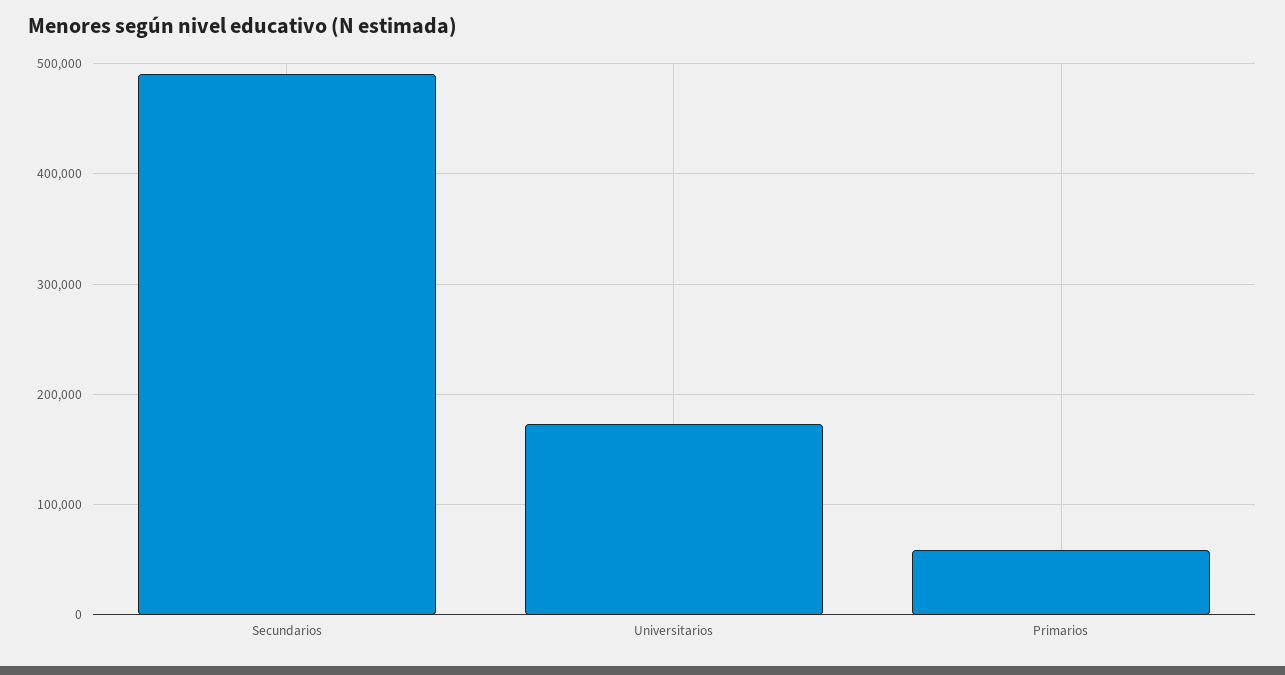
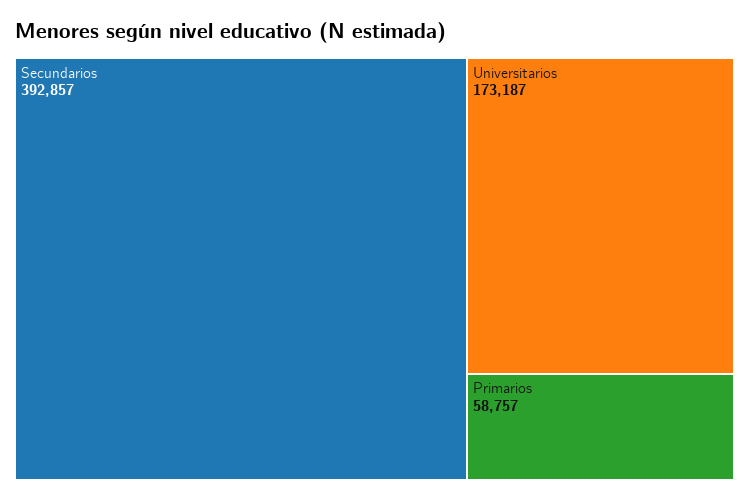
Secundarios: 490000 -> 392857

